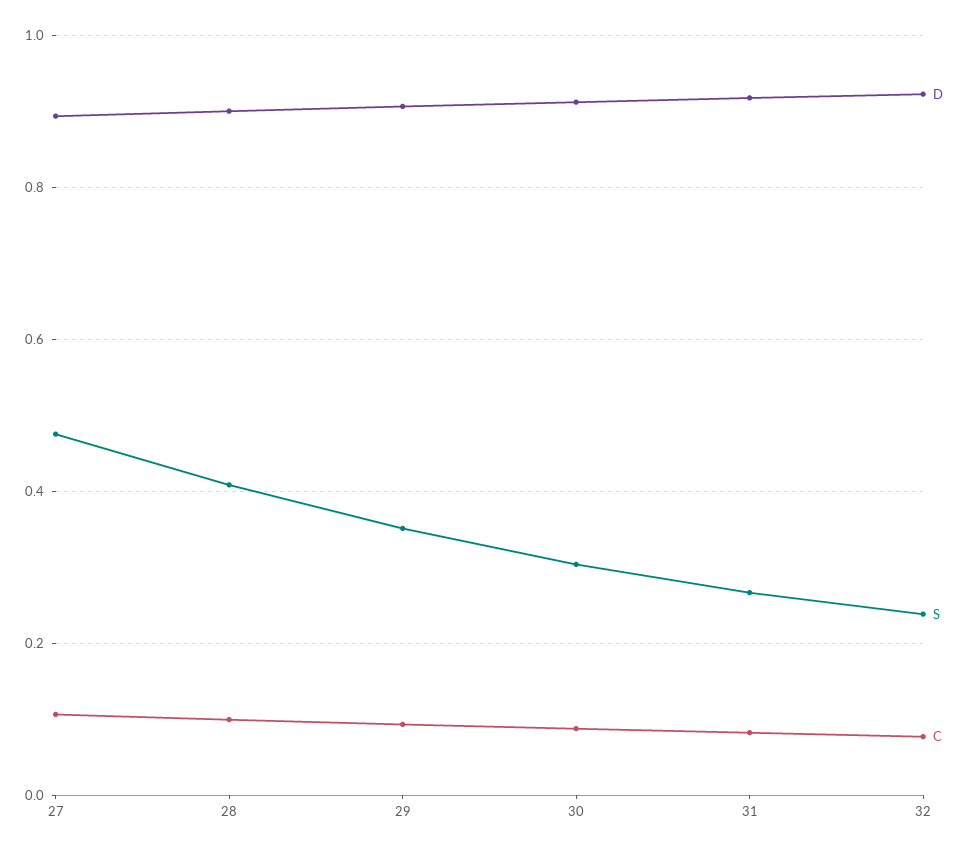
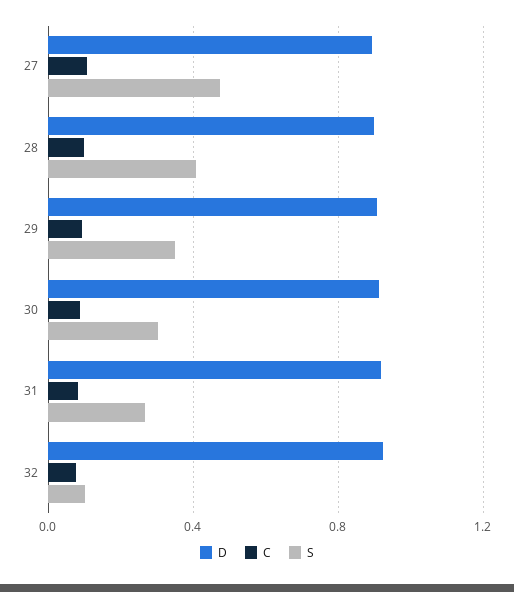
S, 32: 0.24 -> 0.1

